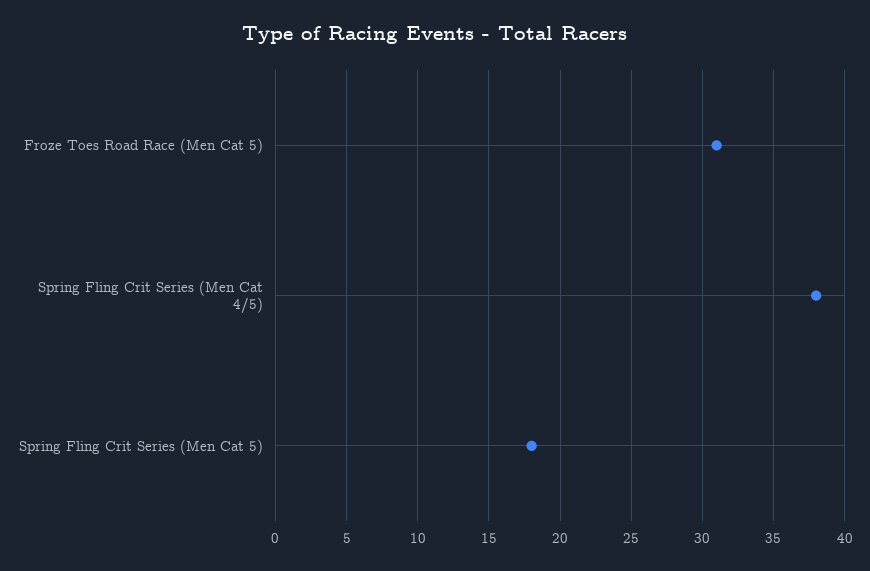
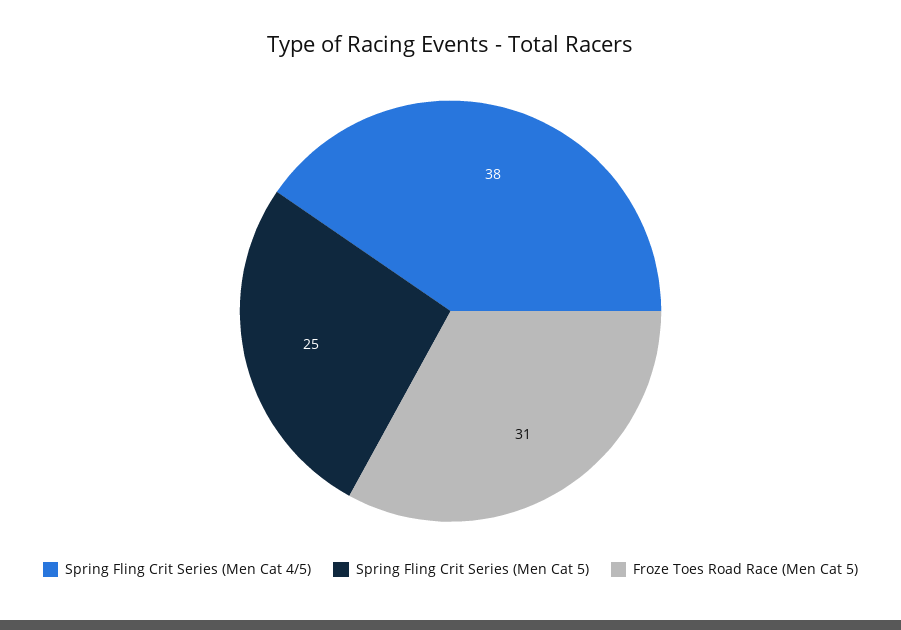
Spring Fling Crit Series (Men Cat 5): 18 -> 25

